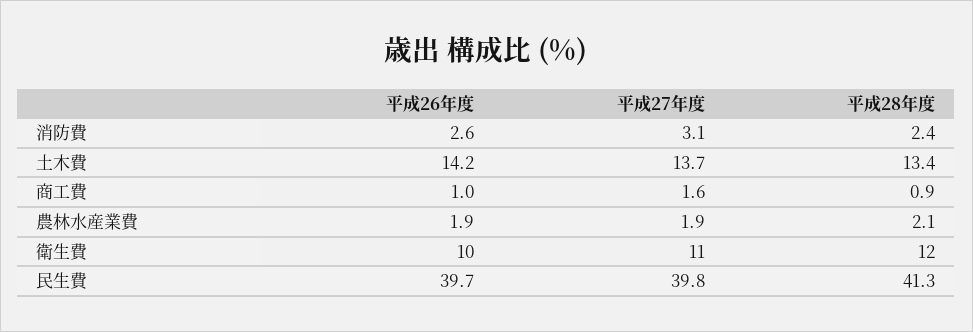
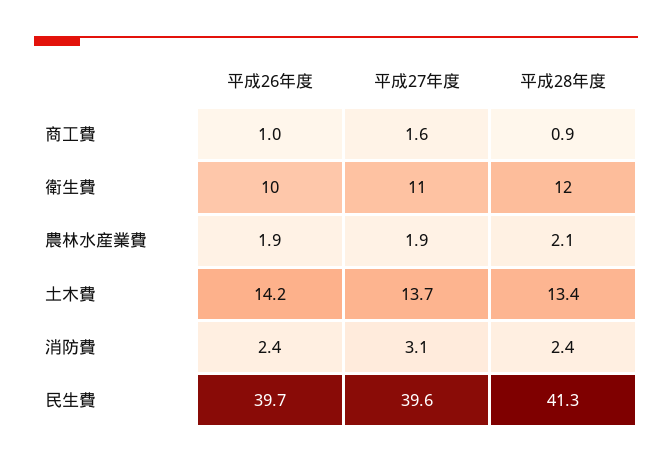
平成26年度, 消防費: 2.6 -> 2.4
平成27年度, 民生費: 39.8 -> 39.6

